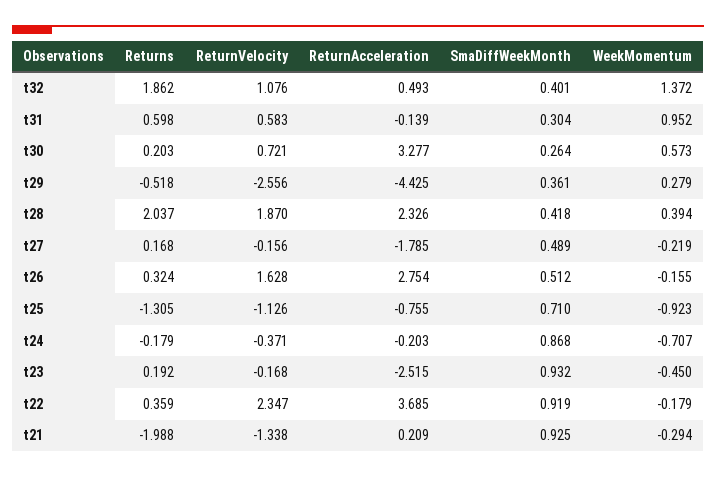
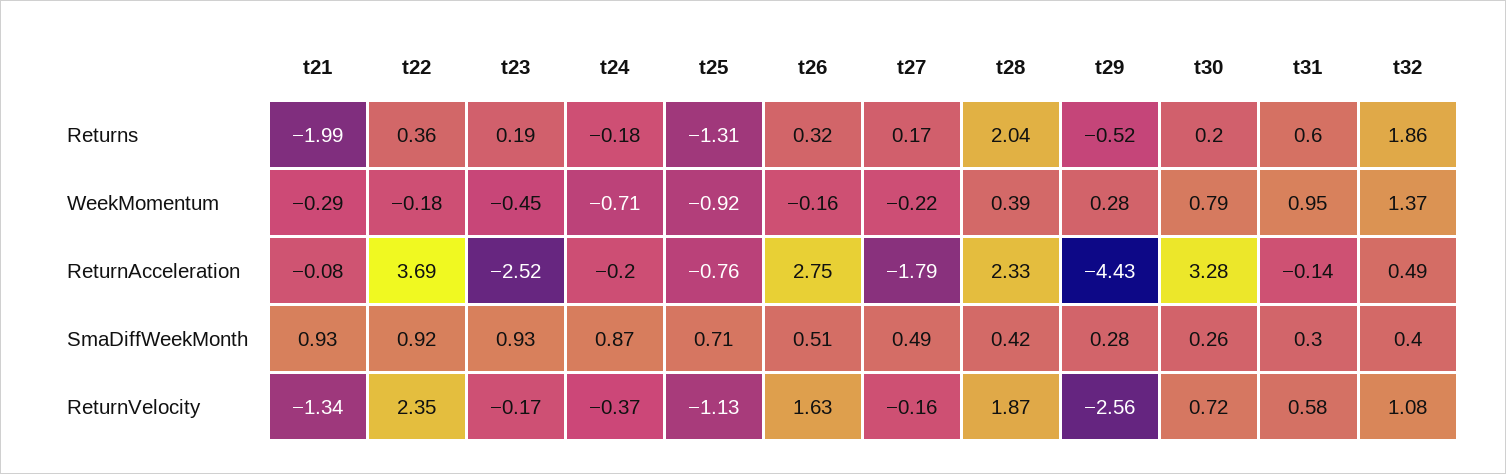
WeekMomentum, t30: 0.573 -> 0.79
SmaDiffWeekMonth, t29: 0.361 -> 0.28
ReturnAcceleration, t21: 0.209 -> -0.08

